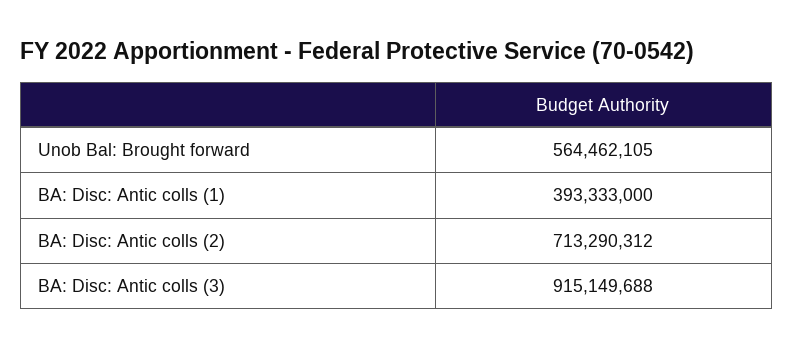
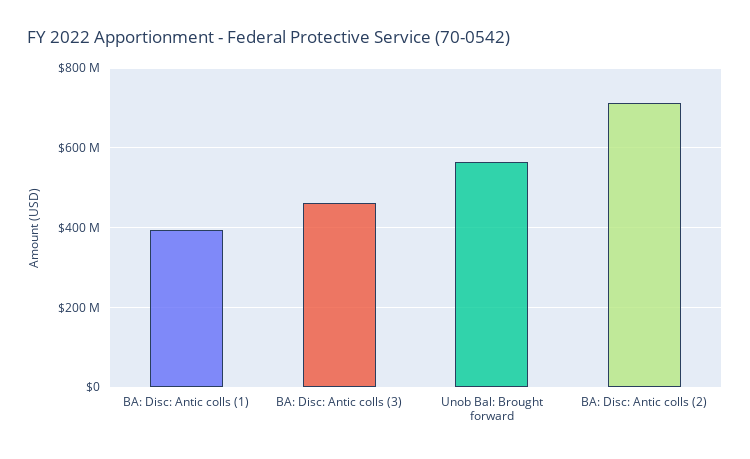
BA: Disc: Antic colls (3): 915149688 -> 460000000

